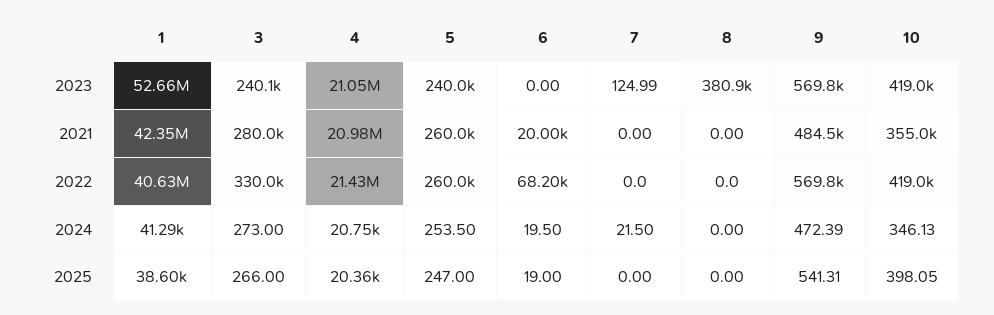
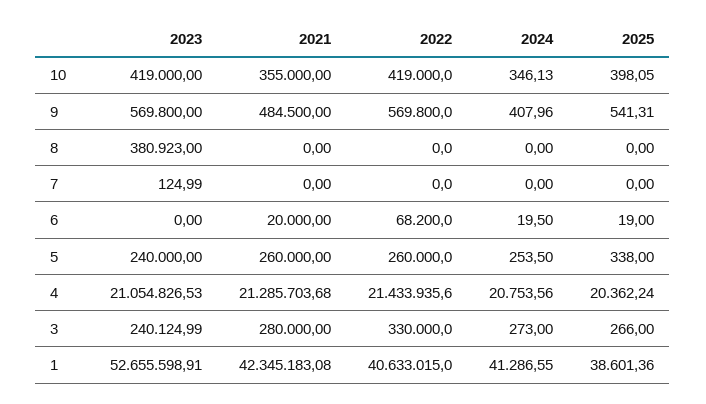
4, 2021: 20980000 -> 21285703.68
7, 2024: 21.5 -> 0
9, 2024: 472.39 -> 407.96
5, 2025: 247 -> 338

